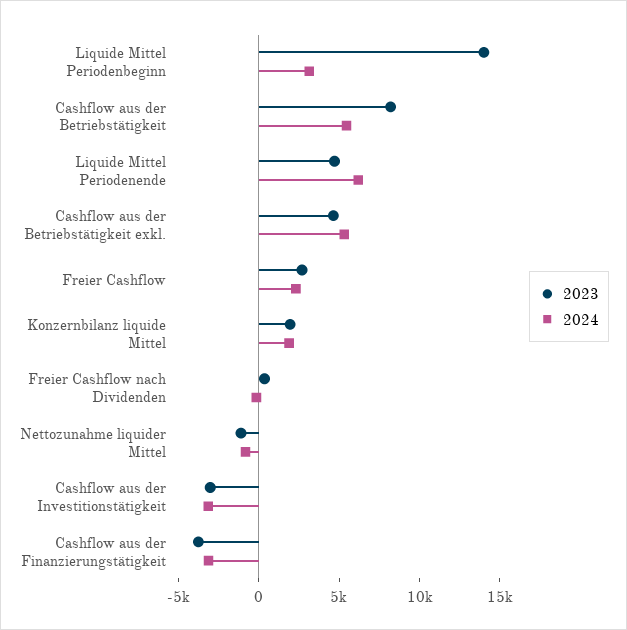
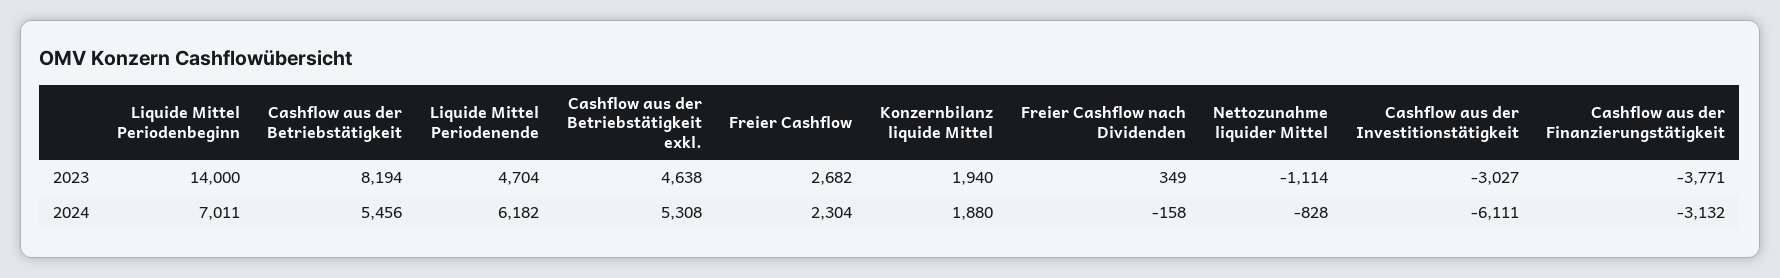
2024, Liquide Mittel Periodenbeginn: 3000 -> 7011
2024, Cashflow aus der Investitionstätigkeit: -3000 -> -6111

